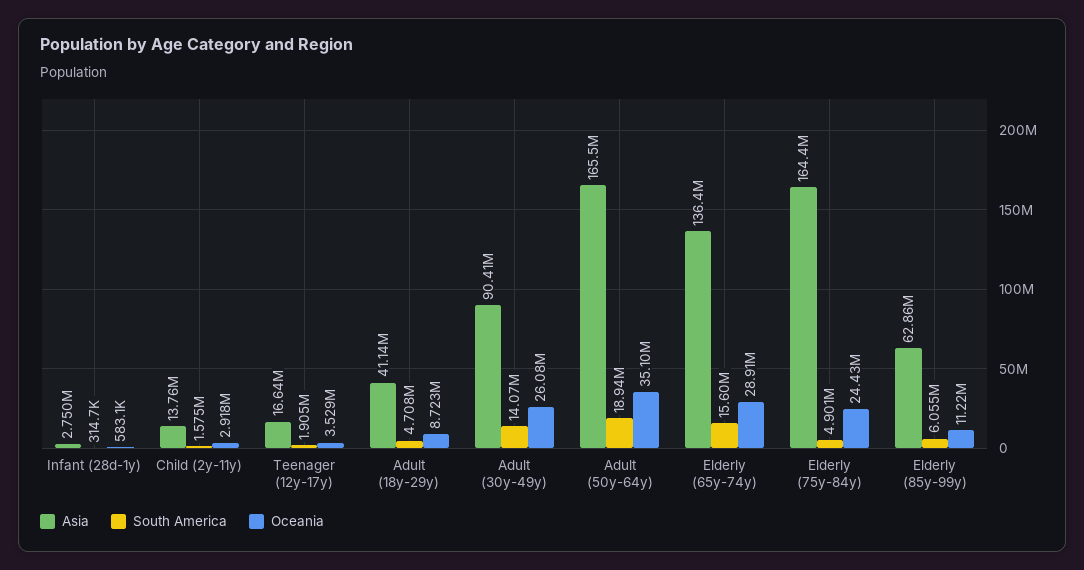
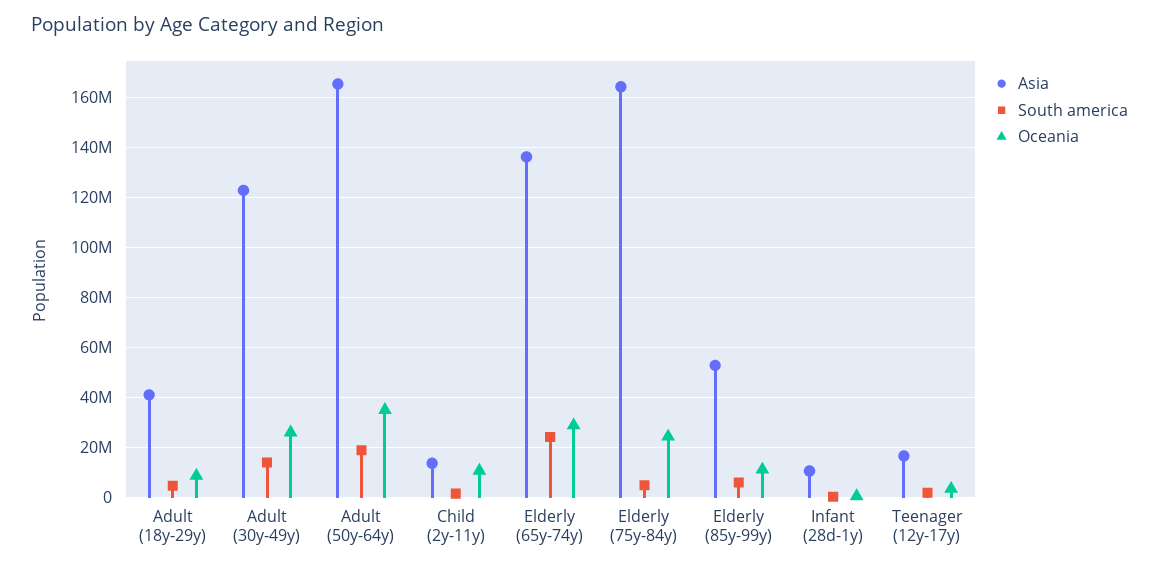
Asia, Infant (28d-1y): 2750000 -> 10000000
Oceania, Child (2y-11y): 2918000 -> 10000000
Asia, Adult (30y-49y): 90410000 -> 122500000
South America, Elderly (65y-74y): 15600000 -> 25000000
Asia, Elderly (85y-99y): 62860000 -> 52500000

